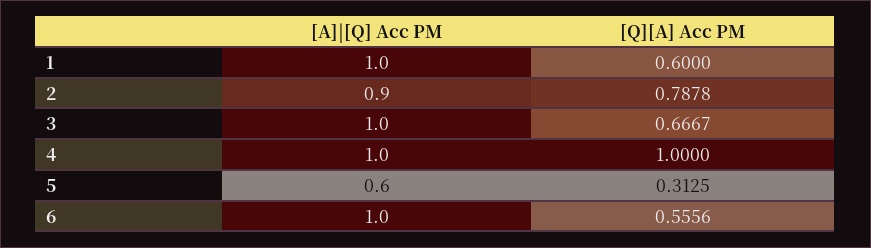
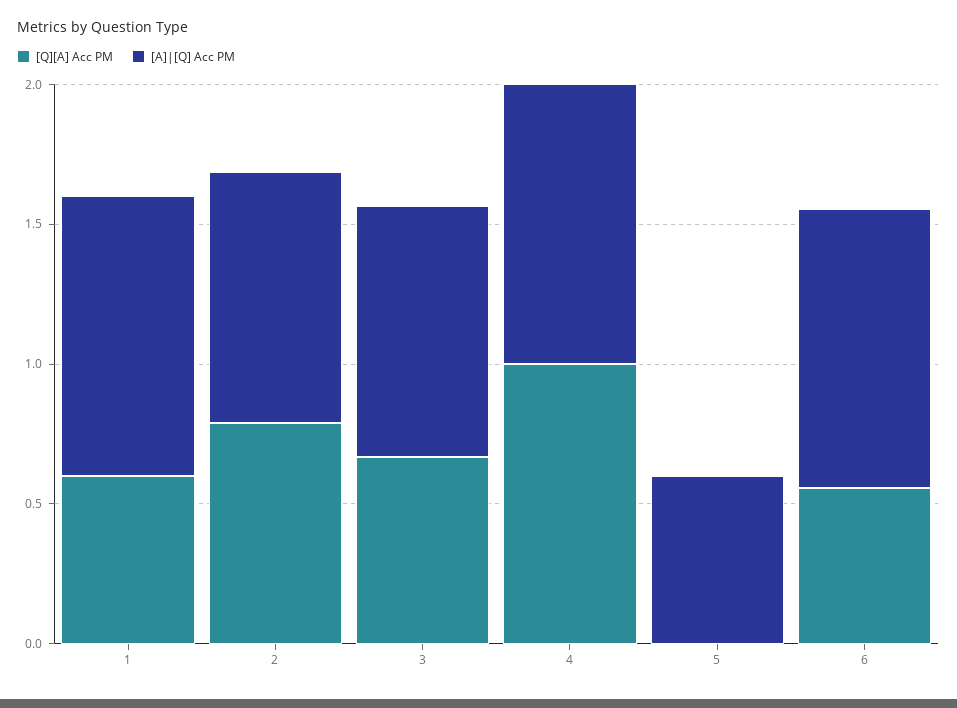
[A]|[Q] Acc PM, 3: 1 -> 0.9
[Q][A] Acc PM, 5: 0.3125 -> 0

